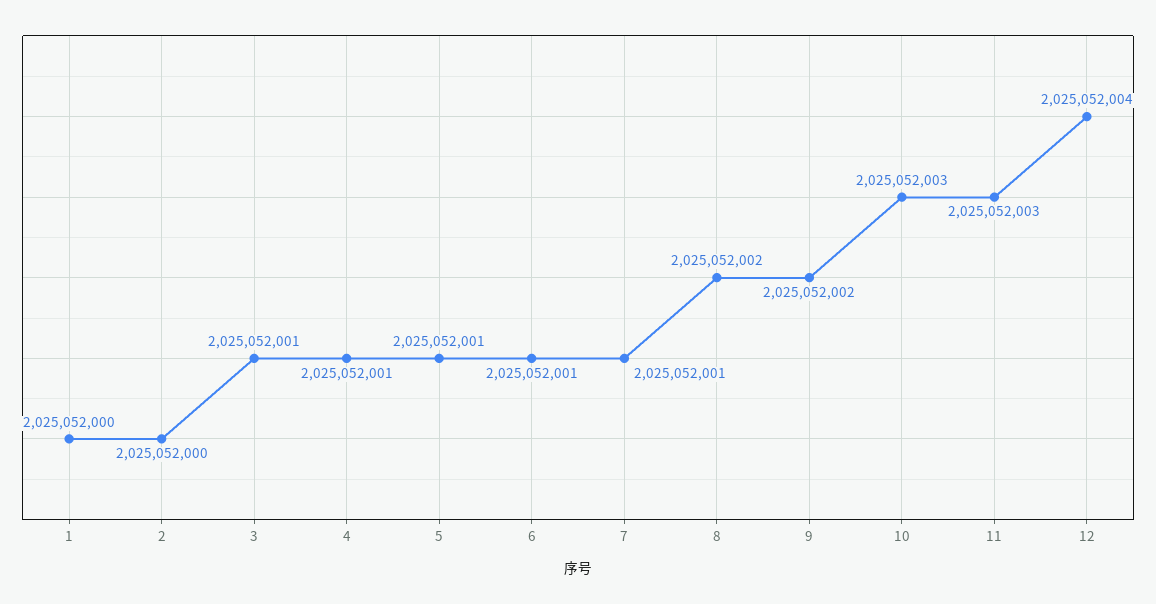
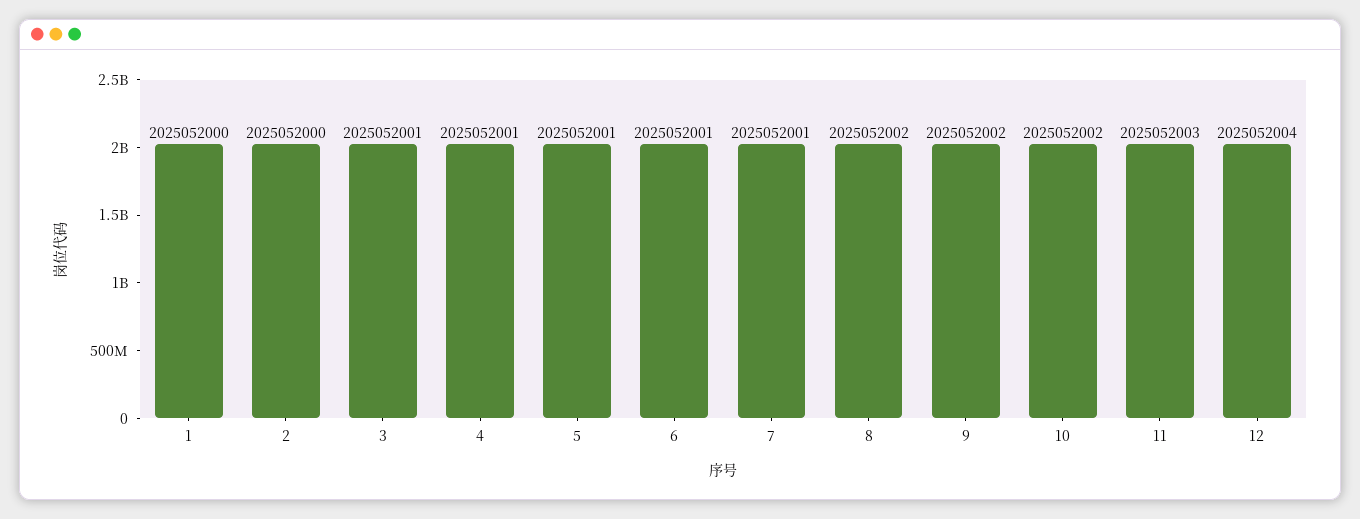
10: 2025052003 -> 2025052002

